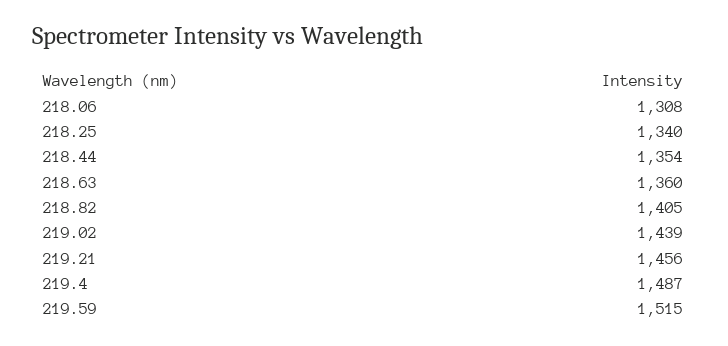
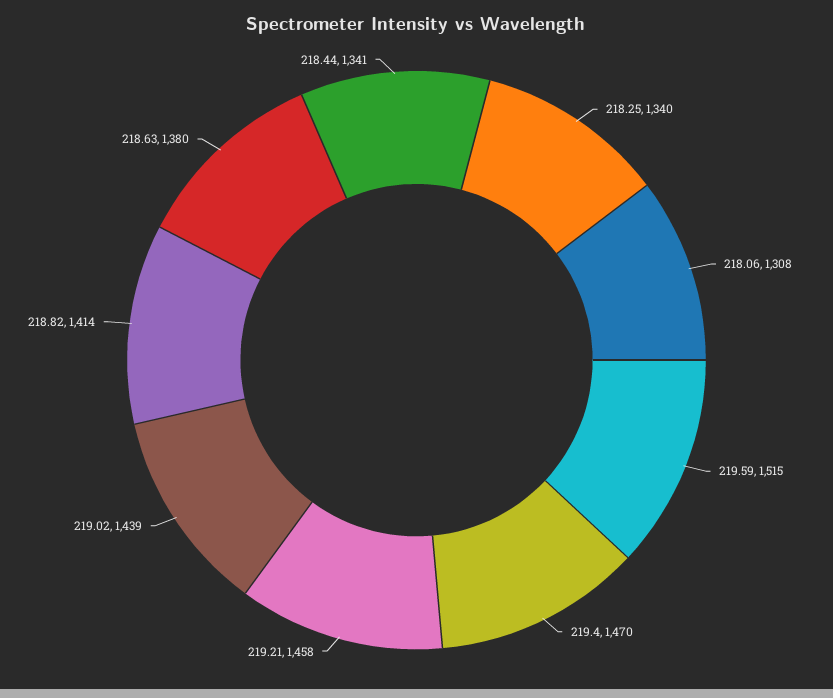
218.44: 1354 -> 1341
218.63: 1360 -> 1380
218.82: 1405 -> 1414
219.21: 1456 -> 1458
219.4: 1487 -> 1470

